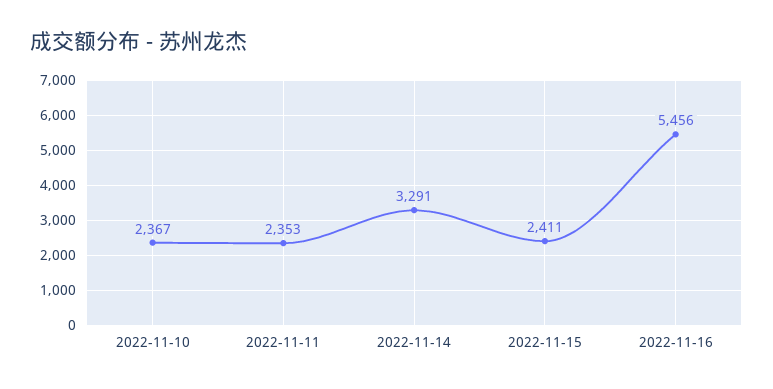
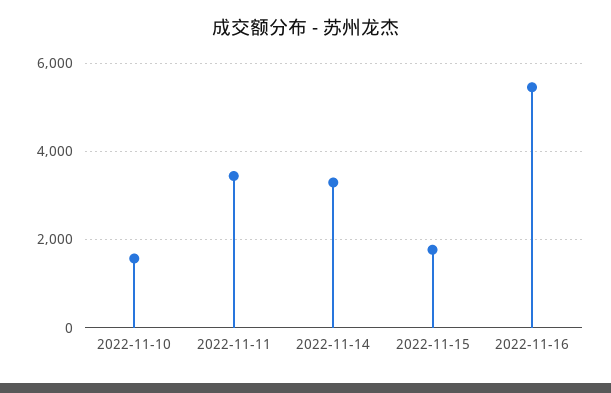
2022-11-10: 2367 -> 1600
2022-11-11: 2353 -> 3400
2022-11-15: 2411 -> 1800

